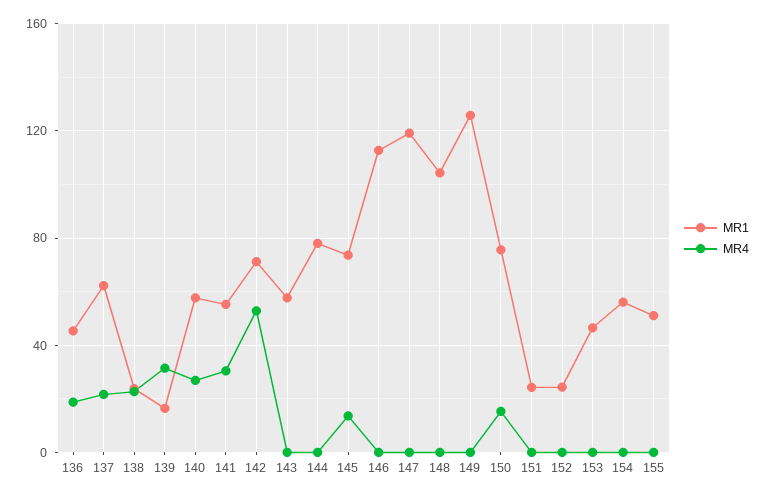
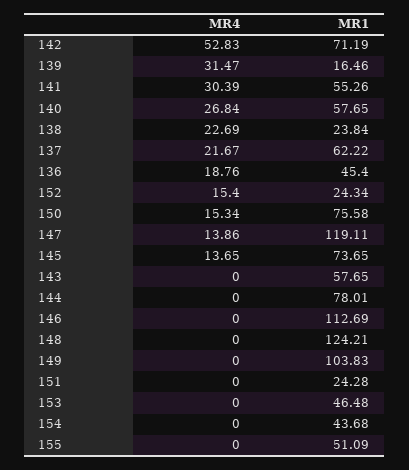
MR4, 147: 0 -> 13.86
MR1, 148: 105 -> 124.21
MR1, 149: 125 -> 103.83
MR4, 152: 0 -> 15.4
MR1, 154: 55 -> 43.68

